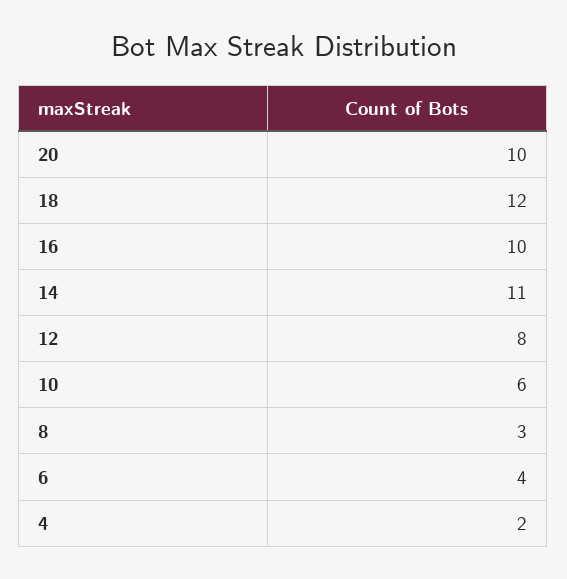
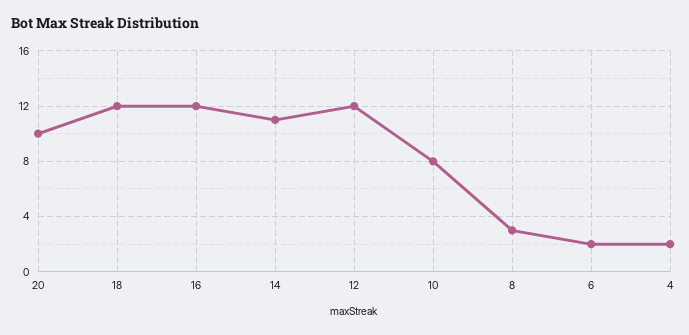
16: 10 -> 12
12: 8 -> 12
10: 6 -> 8
6: 4 -> 2

